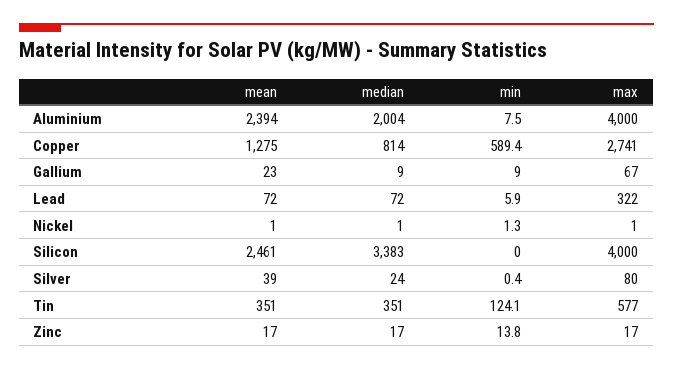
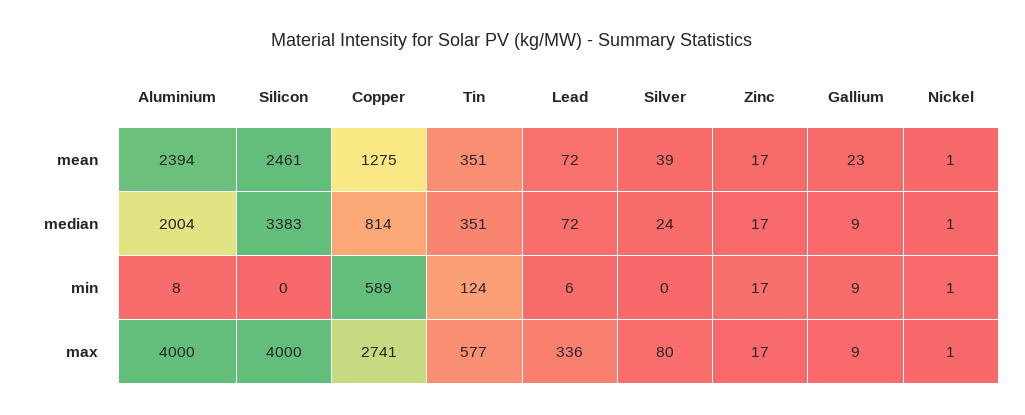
max, Gallium: 67 -> 9
max, Lead: 322 -> 336
min, Zinc: 13.8 -> 17

